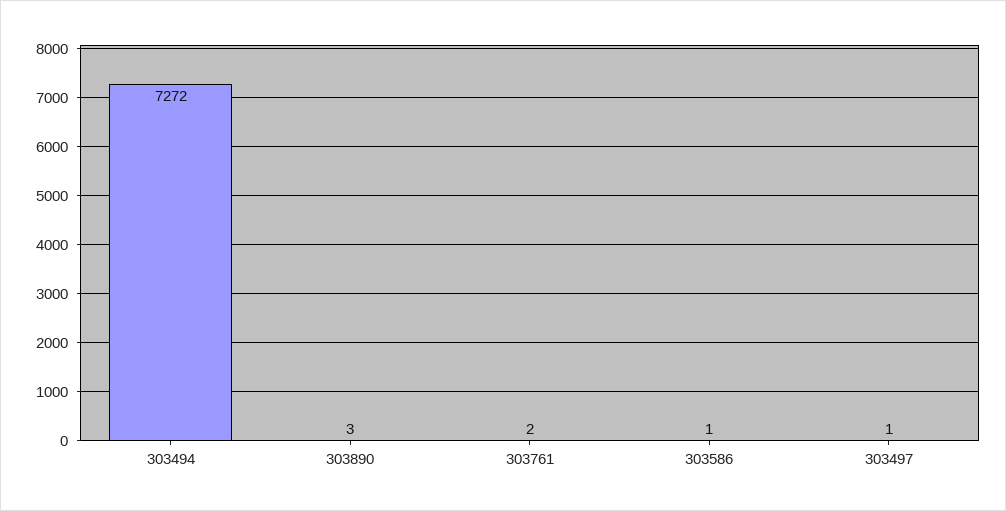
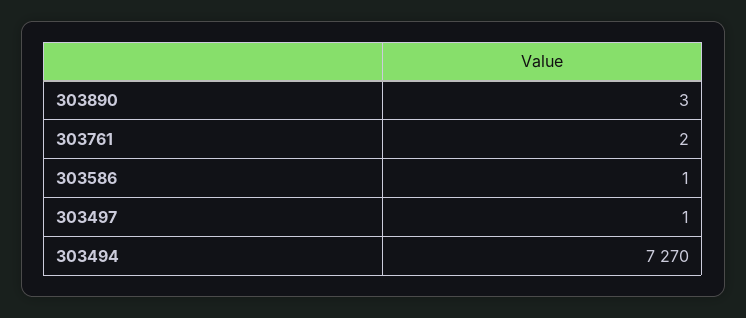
303494: 7272 -> 7270

